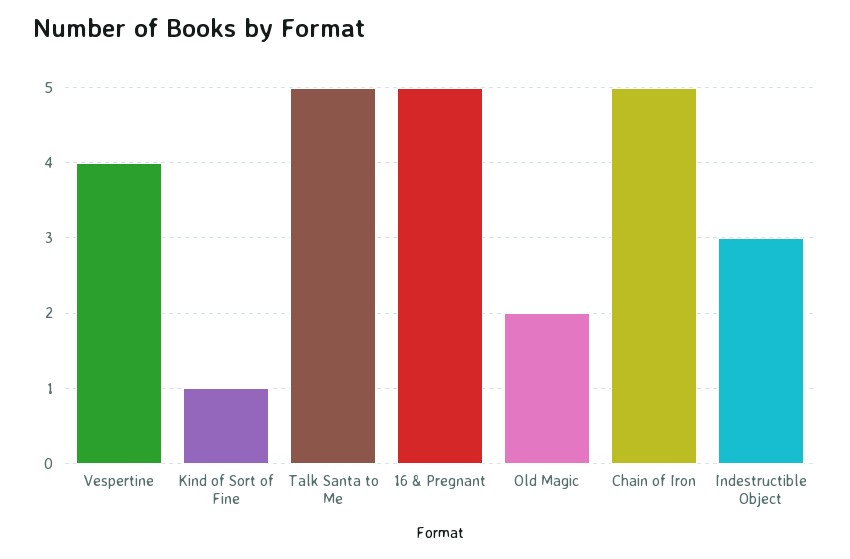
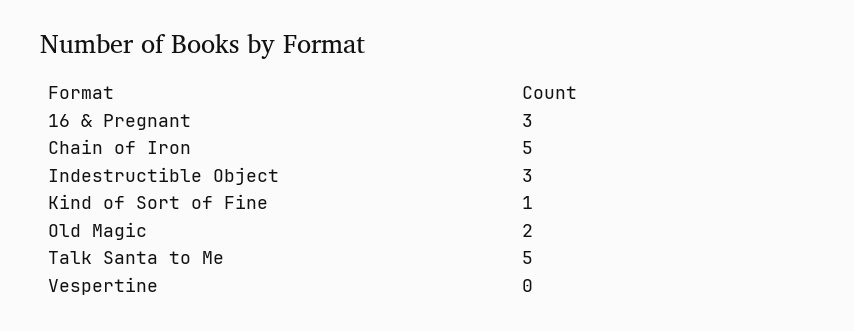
Vespertine: 4 -> 0
16 & Pregnant: 5 -> 3

